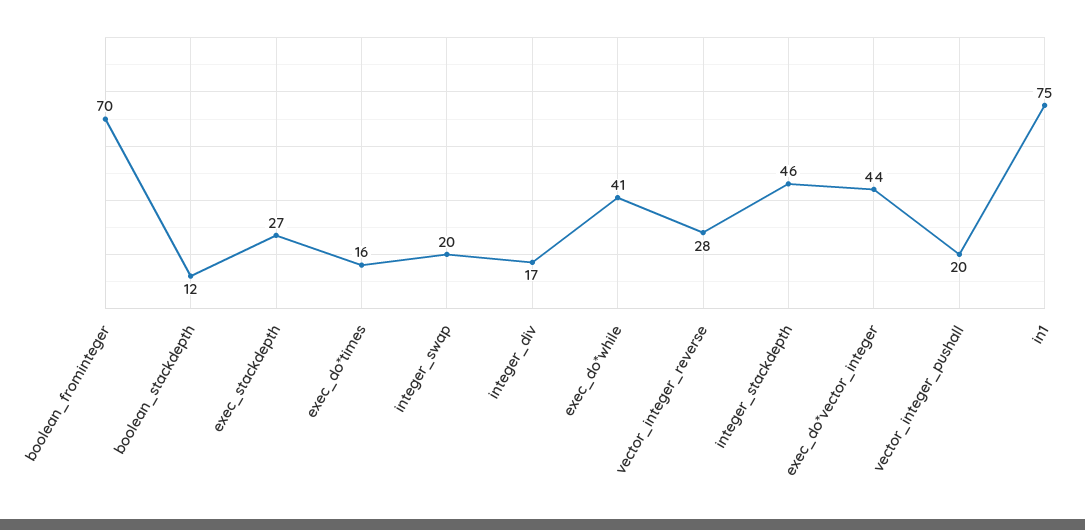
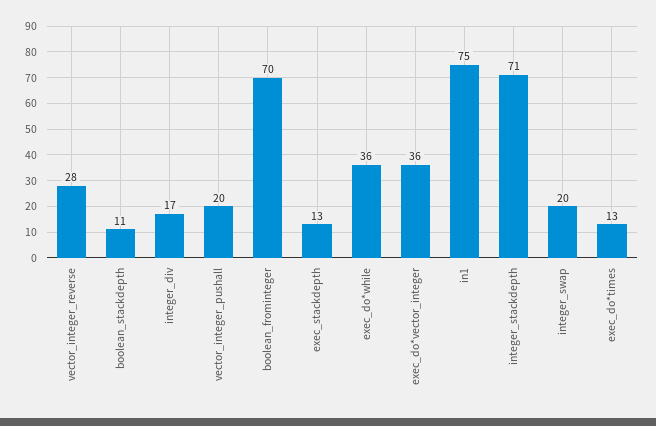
boolean_stackdepth: 12 -> 11
exec_stackdepth: 27 -> 13
exec_do*times: 16 -> 13
exec_do*while: 41 -> 36
integer_stackdepth: 46 -> 71
exec_do*vector_integer: 44 -> 36

